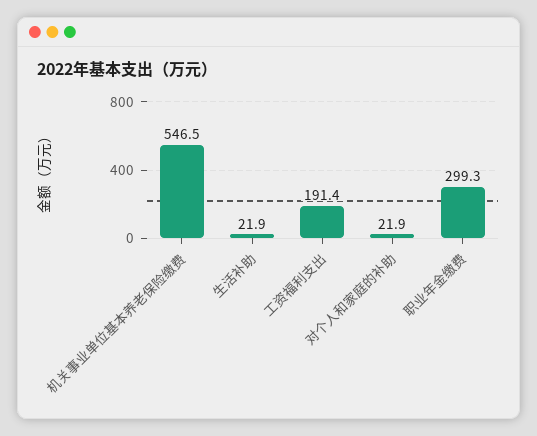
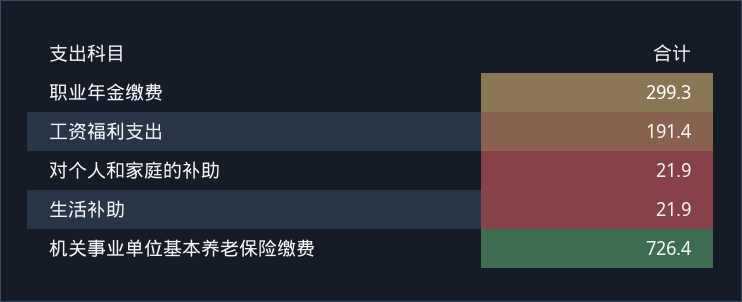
机关事业单位基本养老保险缴费: 546.5 -> 726.4

